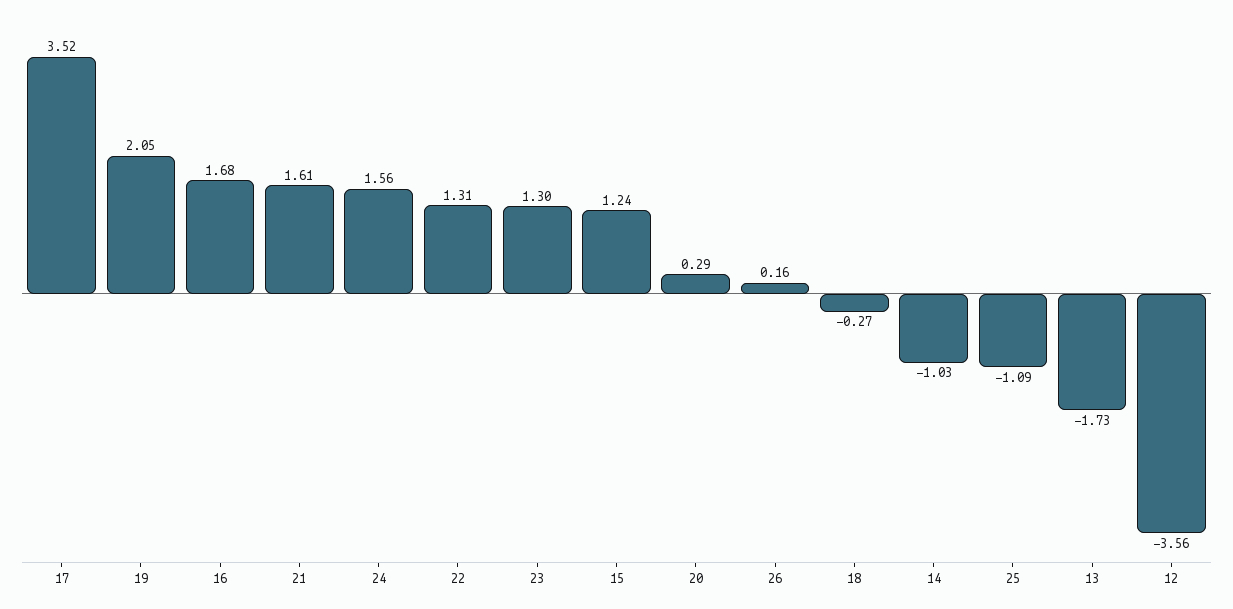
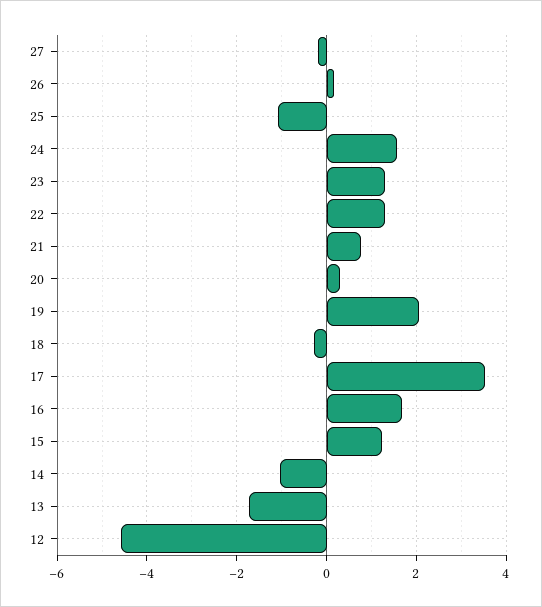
21: 1.61 -> 0.8
12: -3.56 -> -4.6
27: none -> -0.2

